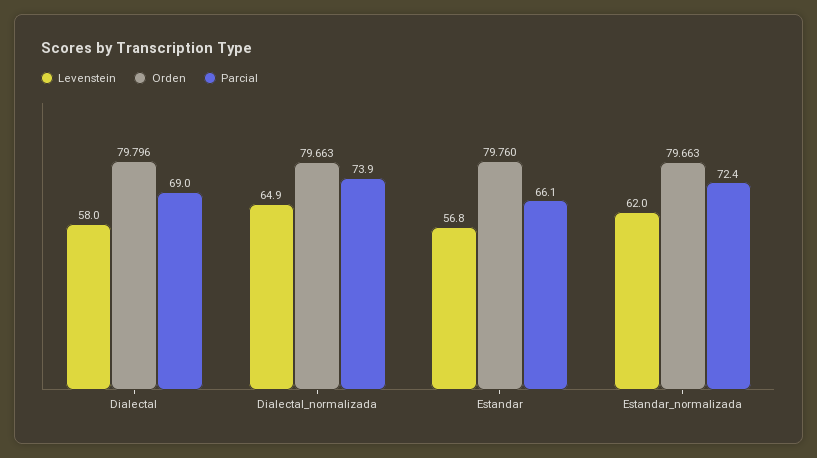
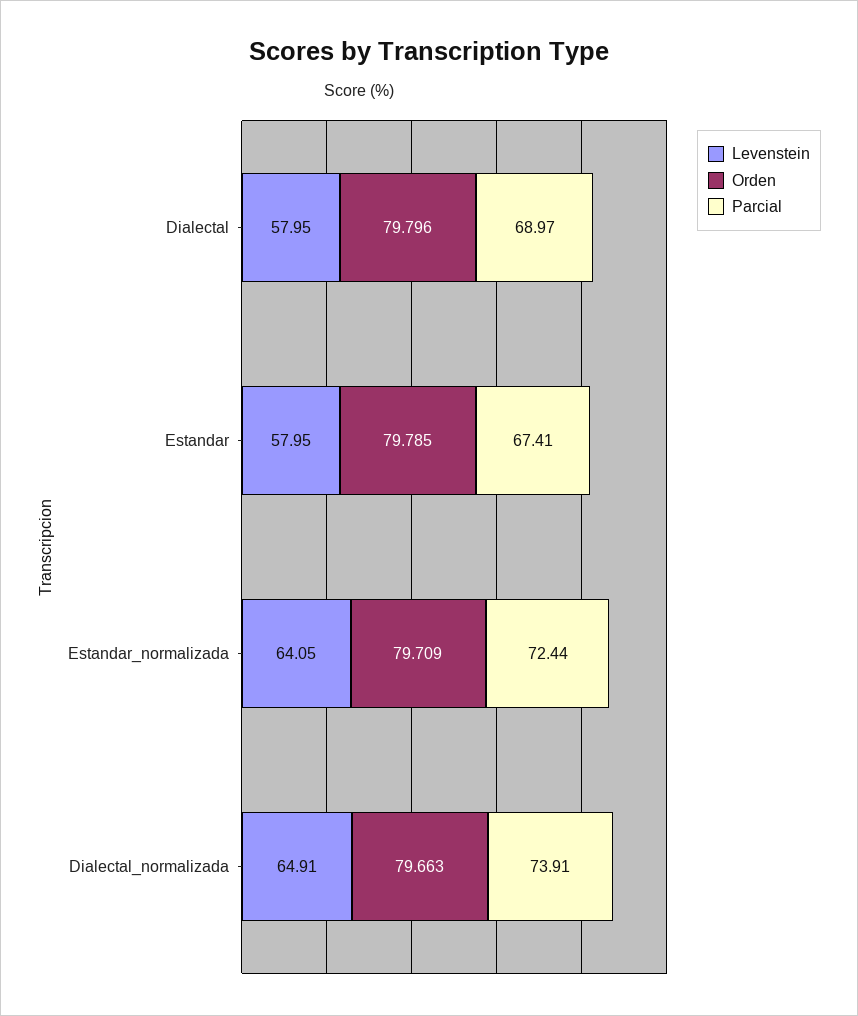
Levenstein, Estandar: 56.8 -> 57.95
Orden, Estandar: 79.76 -> 79.785
Parcial, Estandar: 66.1 -> 67.41
Levenstein, Estandar_normalizada: 62 -> 64.05
Orden, Estandar_normalizada: 79.663 -> 79.709

